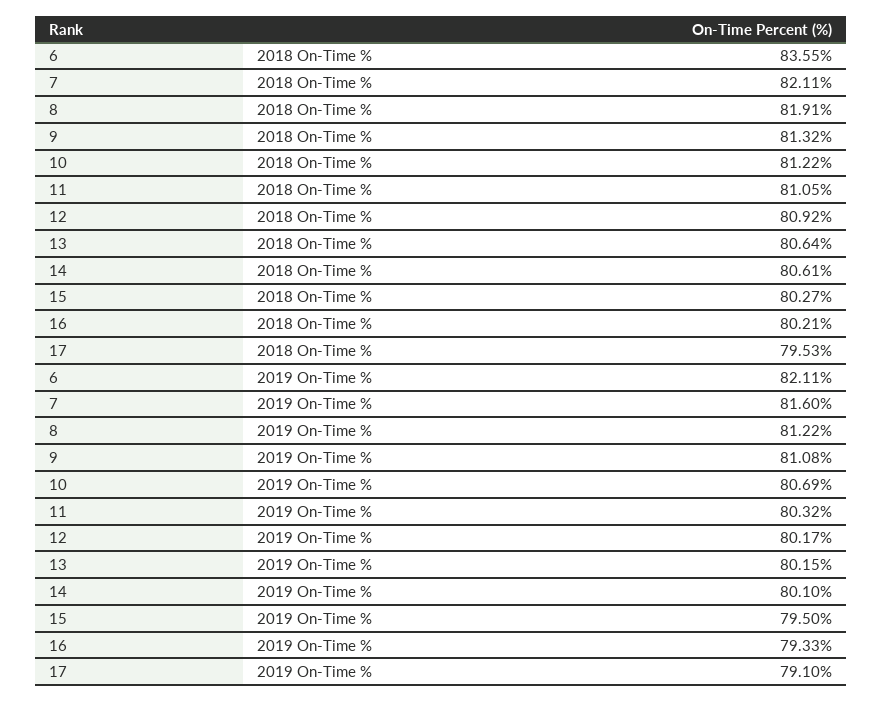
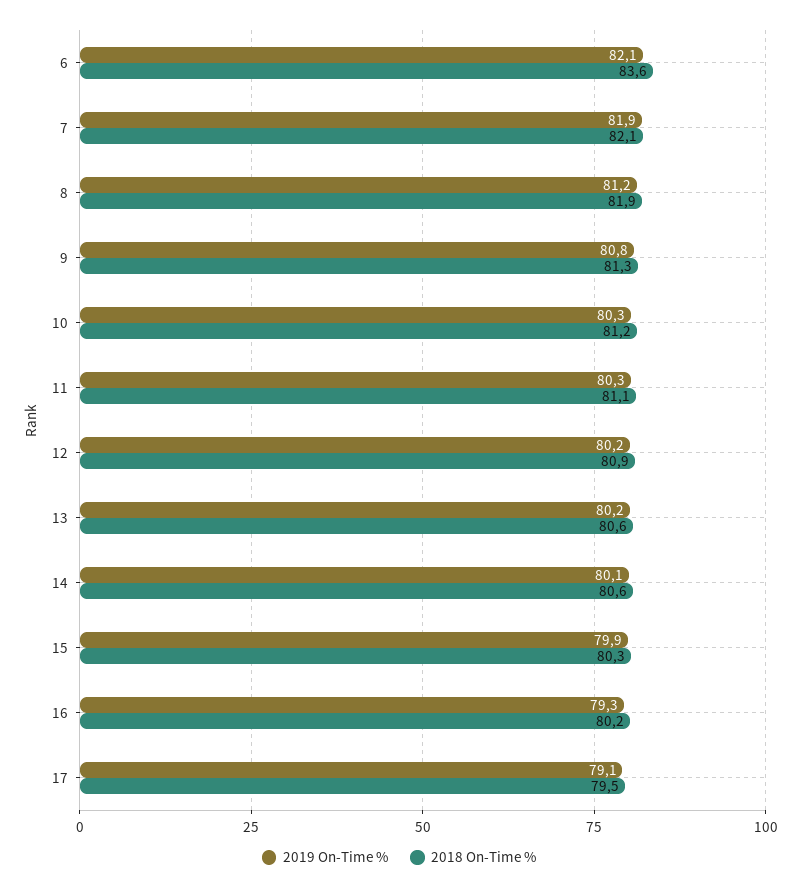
2019 On-Time %, 7: 81.6 -> 81.9
2019 On-Time %, 9: 81.08 -> 80.8
2019 On-Time %, 10: 80.69 -> 80.3
2019 On-Time %, 15: 79.5 -> 79.9

